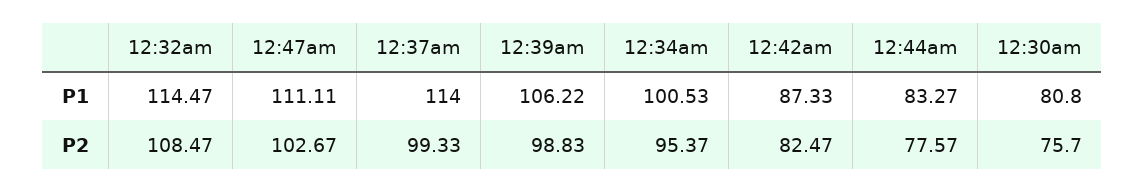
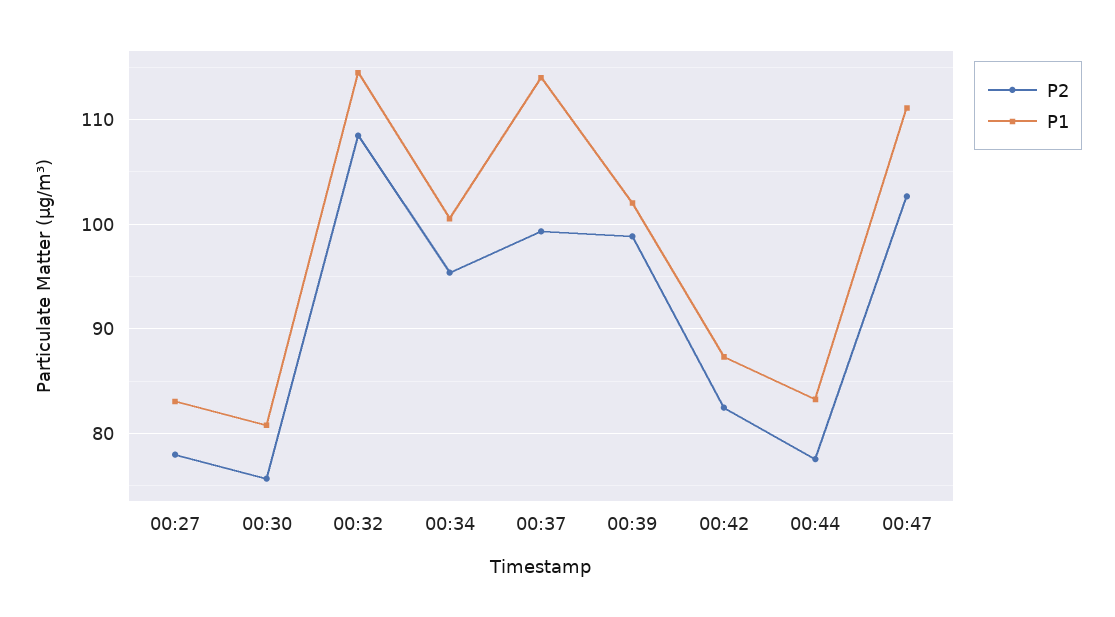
P1, 12:39am: 106.22 -> 102
P2, 00:27: none -> 78
P1, 00:27: none -> 83

